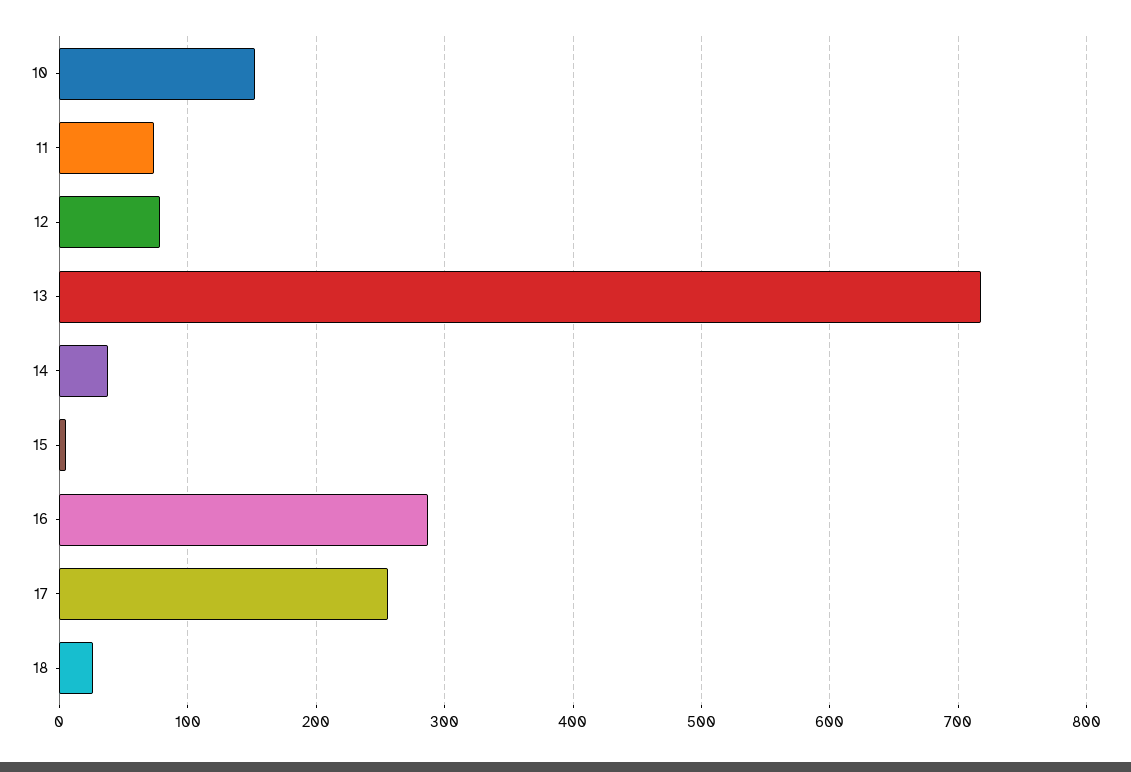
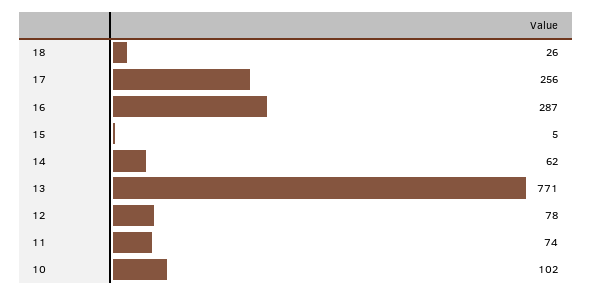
10: 150 -> 102
13: 720 -> 771
14: 40 -> 62

